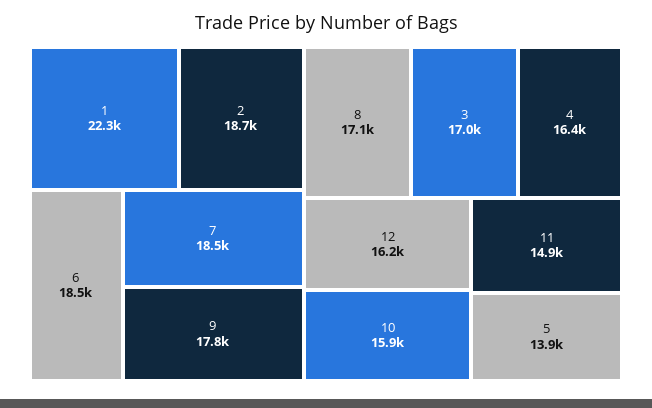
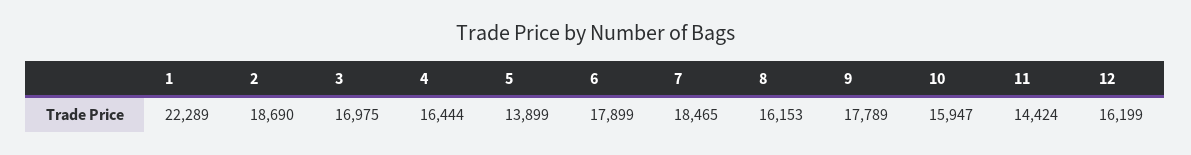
6: 18500 -> 17899
8: 17100 -> 16153
11: 14900 -> 14424

